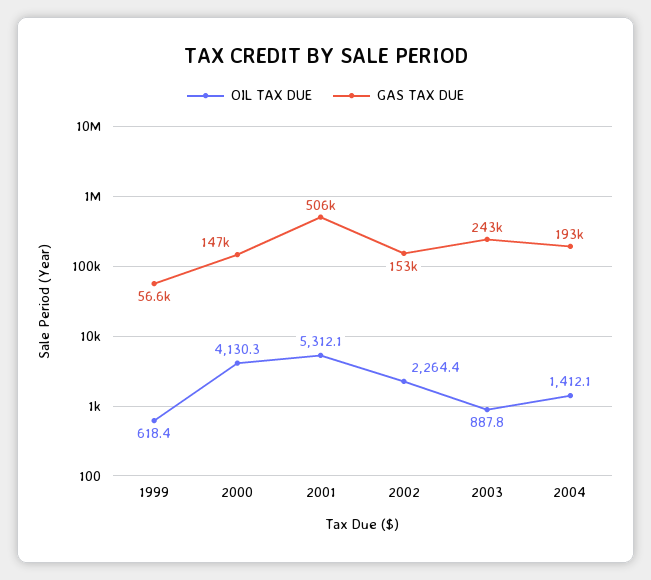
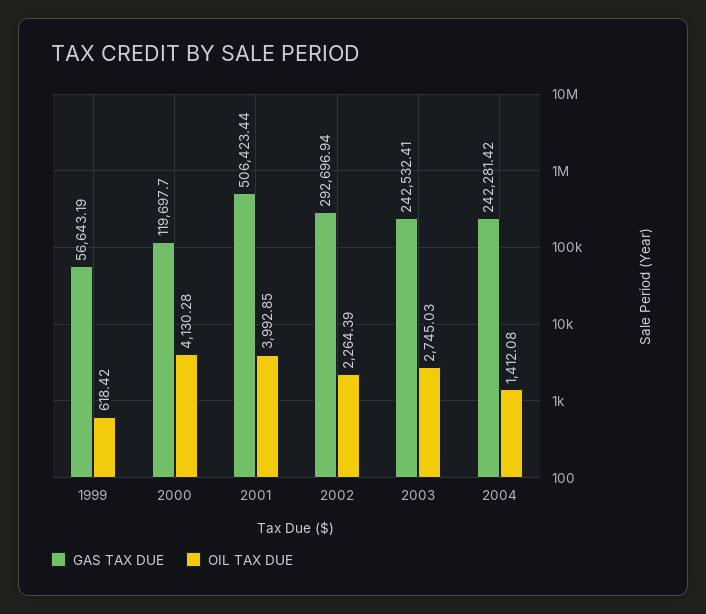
GAS TAX DUE, 2000: 147000 -> 119697.7
OIL TAX DUE, 2001: 5312.1 -> 3992.85
GAS TAX DUE, 2002: 153000 -> 292696.94
OIL TAX DUE, 2003: 887.8 -> 2745.03
GAS TAX DUE, 2004: 193000 -> 242281.42

